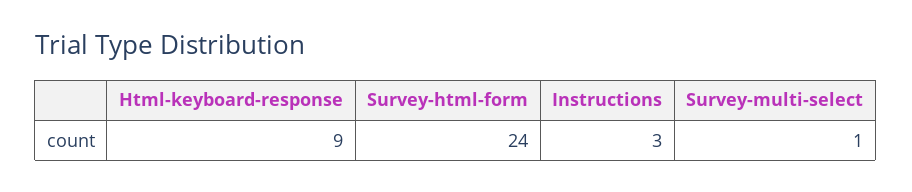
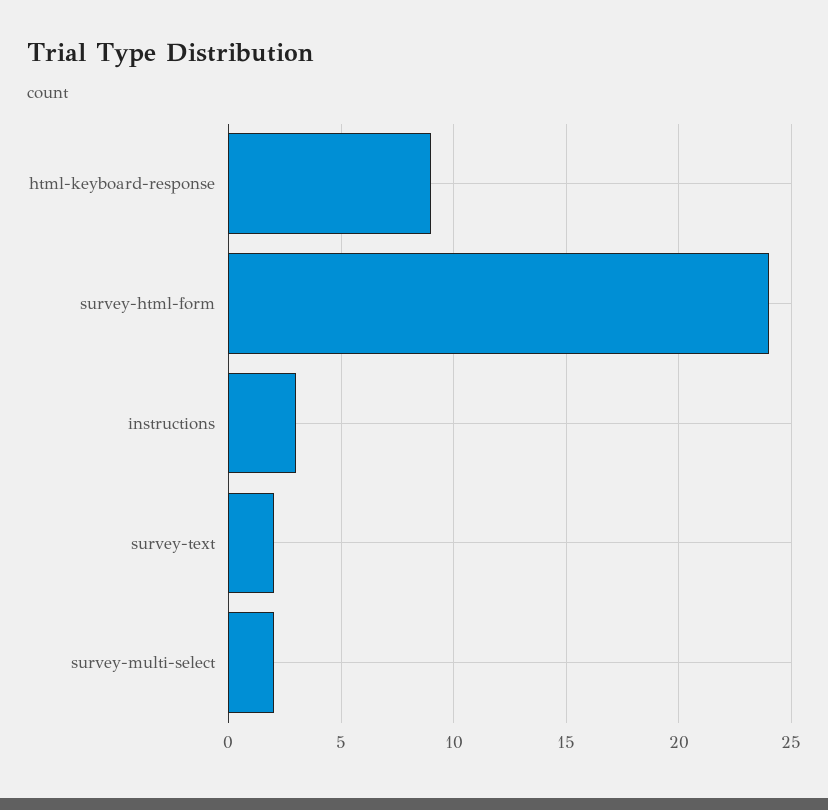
Survey-multi-select: 1 -> 2
survey-text: none -> 2

